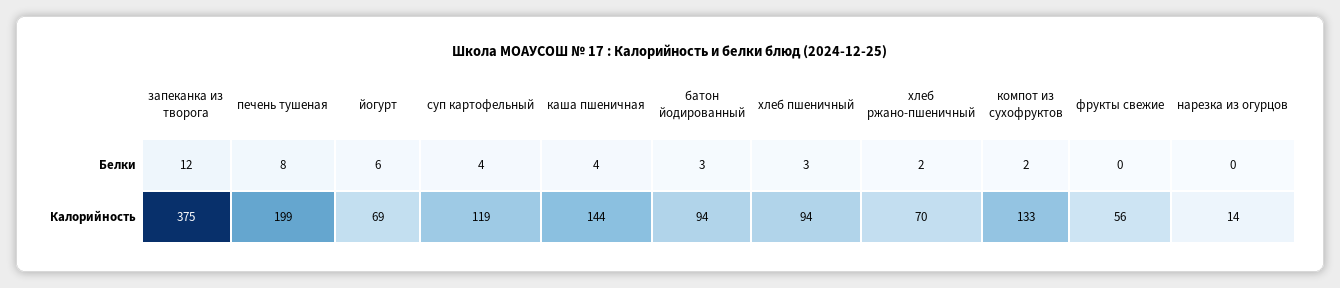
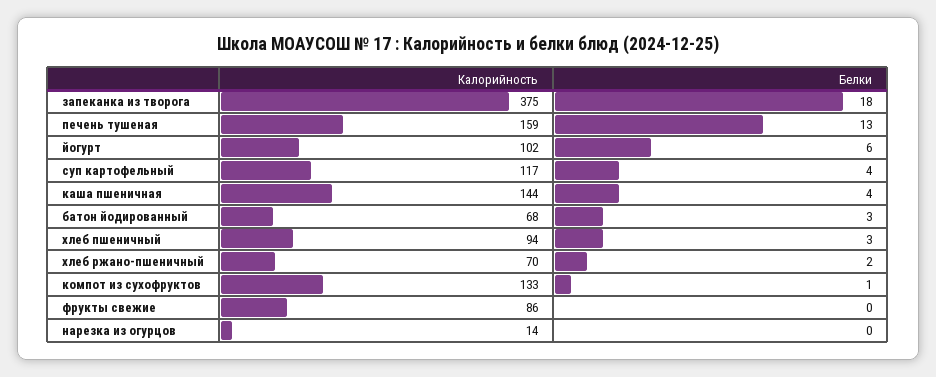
запеканка из творога, Белки: 12 -> 18
печень тушеная, Белки: 8 -> 13
компот из сухофруктов, Белки: 2 -> 1
печень тушеная, Калорийность: 199 -> 159
йогурт, Калорийность: 69 -> 102
суп картофельный, Калорийность: 119 -> 117
батон йодированный, Калорийность: 94 -> 68
фрукты свежие, Калорийность: 56 -> 86

